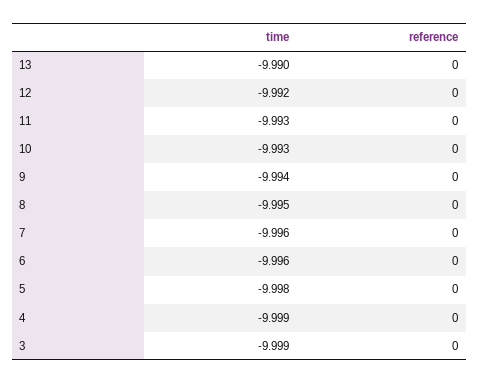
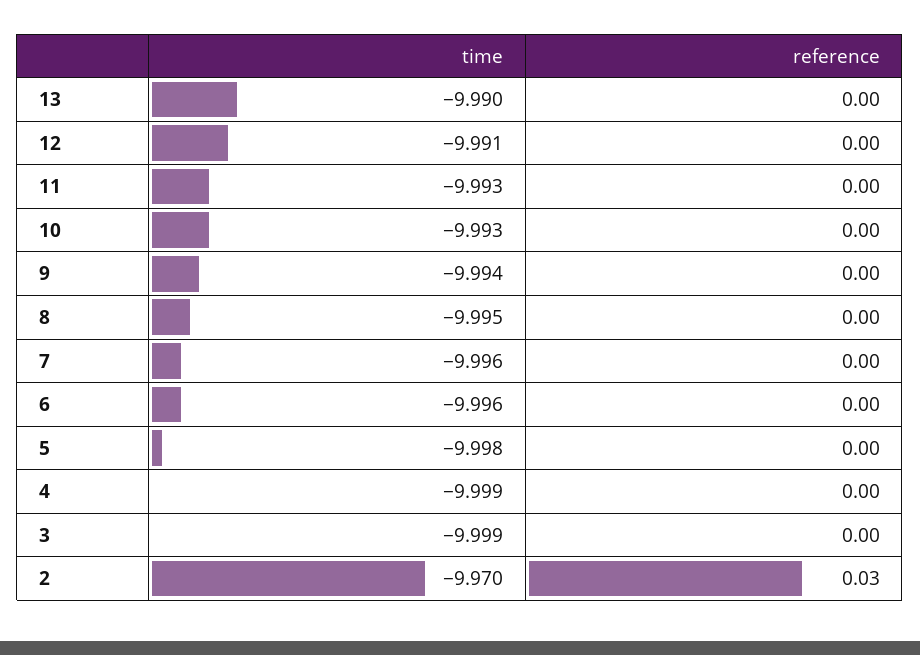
time, 12: -9.992 -> -9.991
time, 2: none -> -9.97
reference, 2: none -> 0.03

